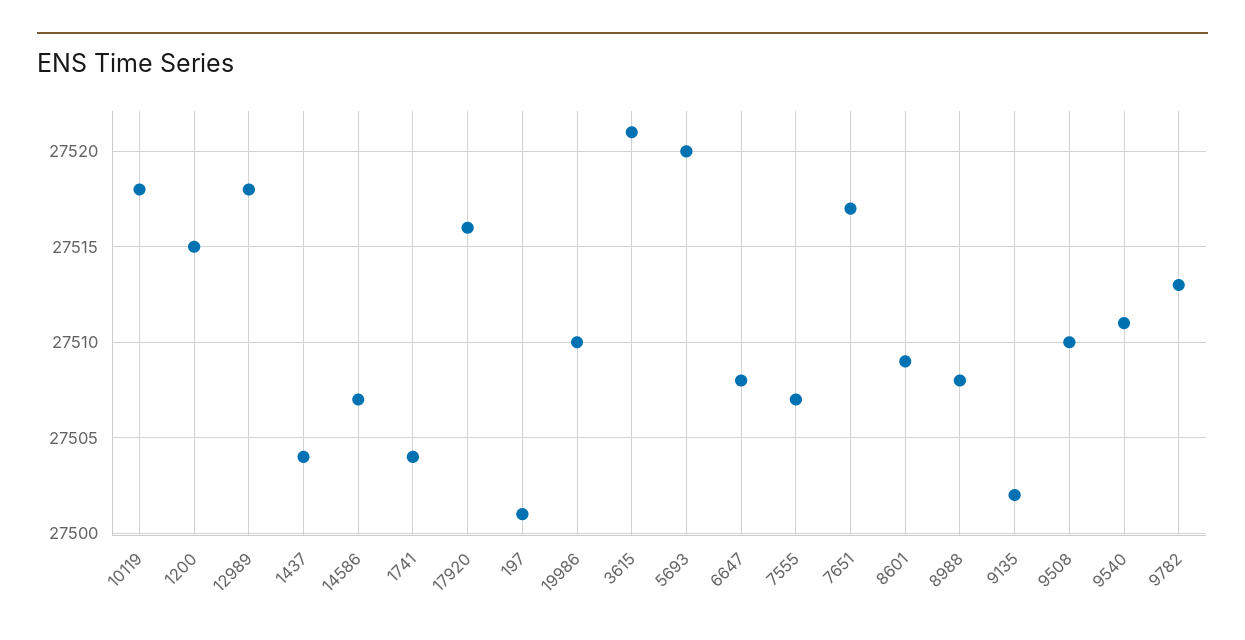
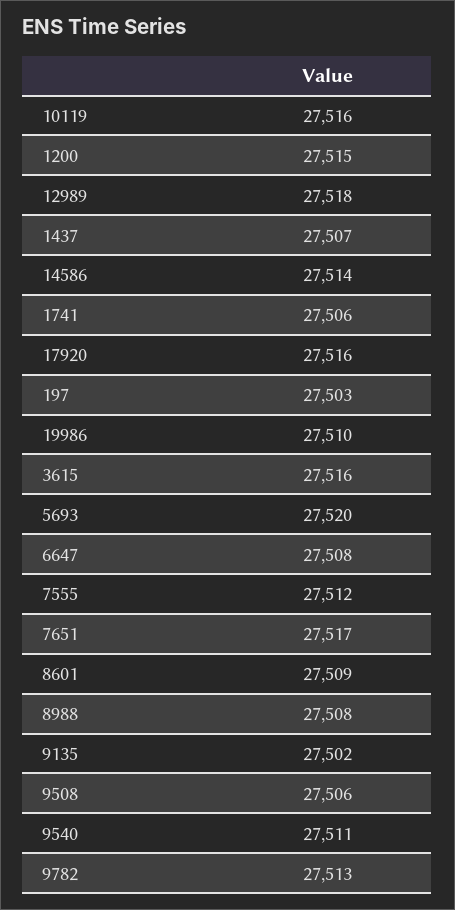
10119: 27518 -> 27516
1437: 27504 -> 27507
14586: 27507 -> 27514
1741: 27504 -> 27506
197: 27501 -> 27503
3615: 27521 -> 27516
7555: 27507 -> 27512
9508: 27510 -> 27506

